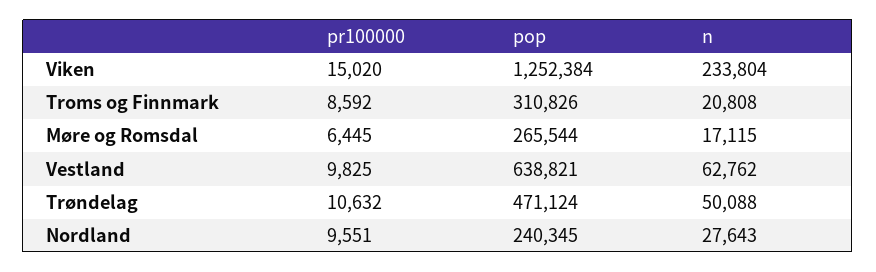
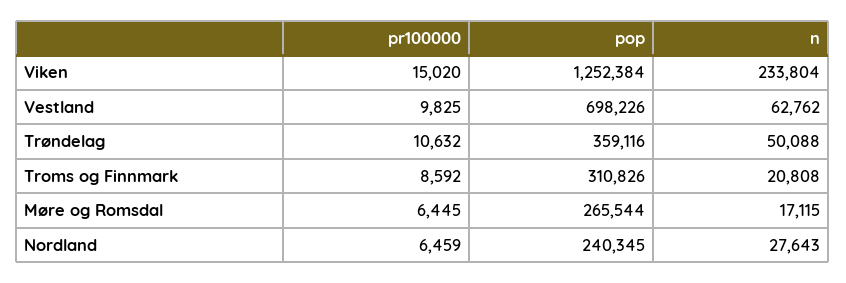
pop, Vestland: 638821 -> 698226
pop, Trøndelag: 471124 -> 359116
pr100000, Nordland: 9551 -> 6459

